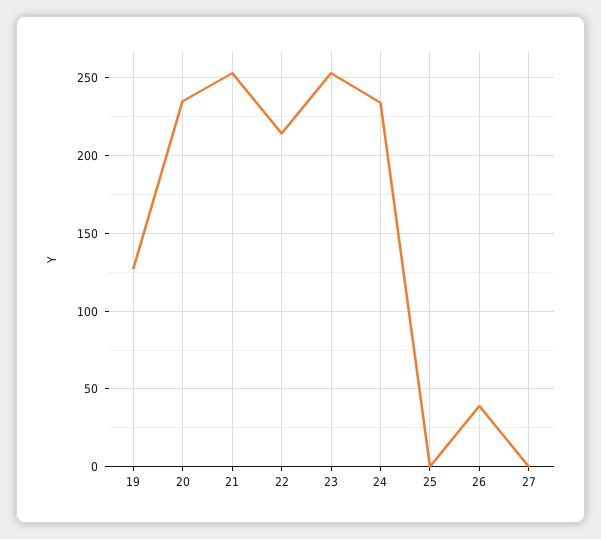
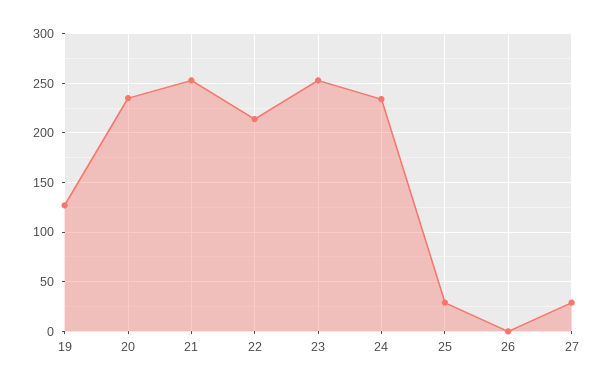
25: 0 -> 30
26: 40 -> 0
27: 0 -> 30

